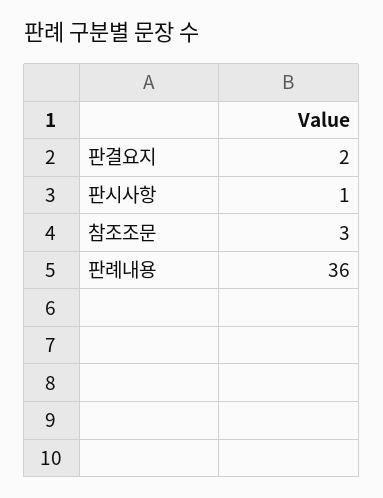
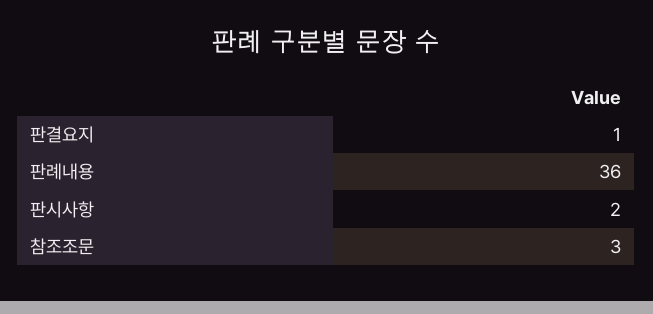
판결요지: 2 -> 1
판시사항: 1 -> 2

